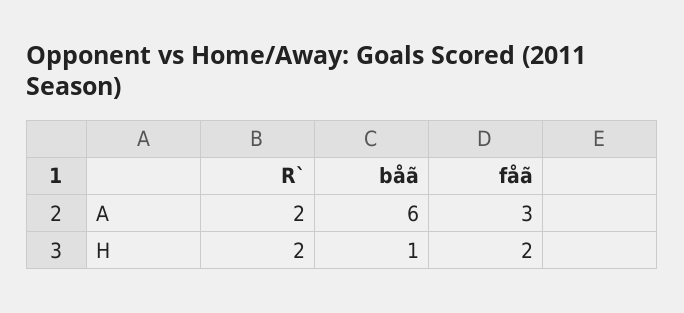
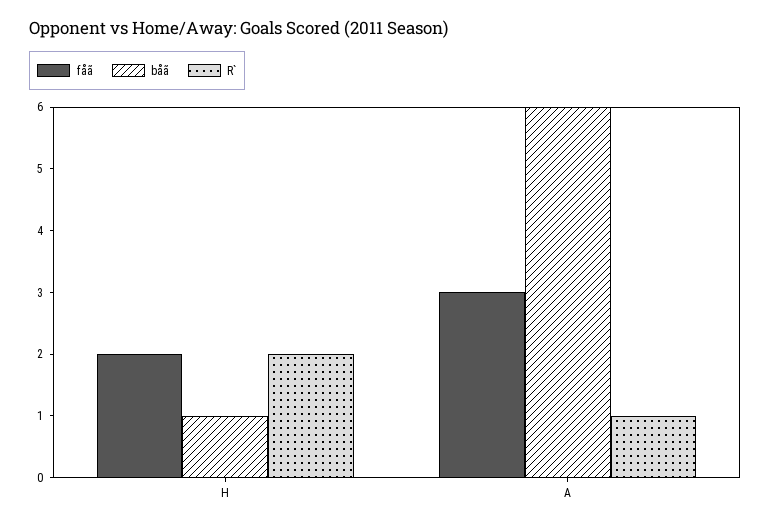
R`, A: 2 -> 1

